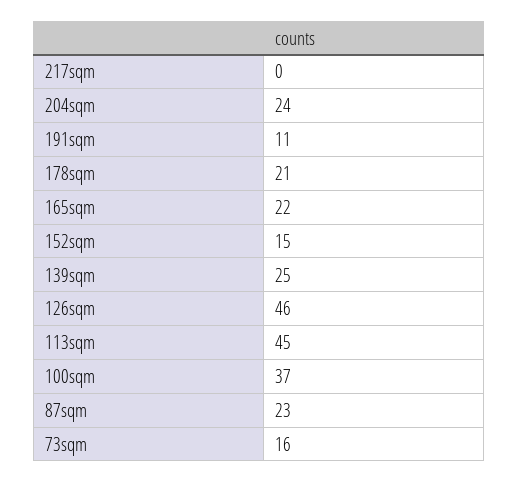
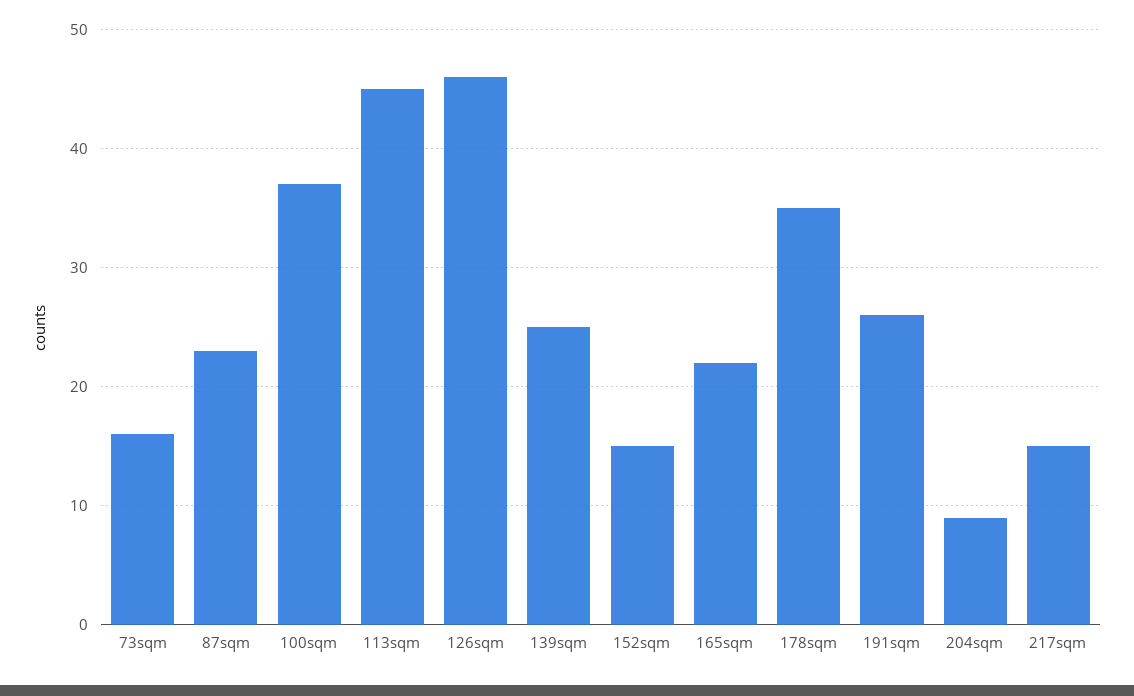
217sqm: 0 -> 15
204sqm: 24 -> 9
191sqm: 11 -> 26
178sqm: 21 -> 35

